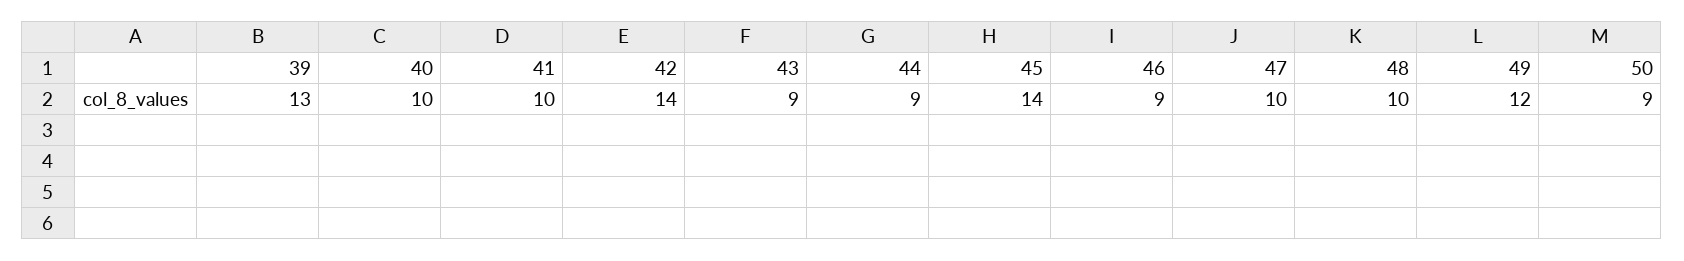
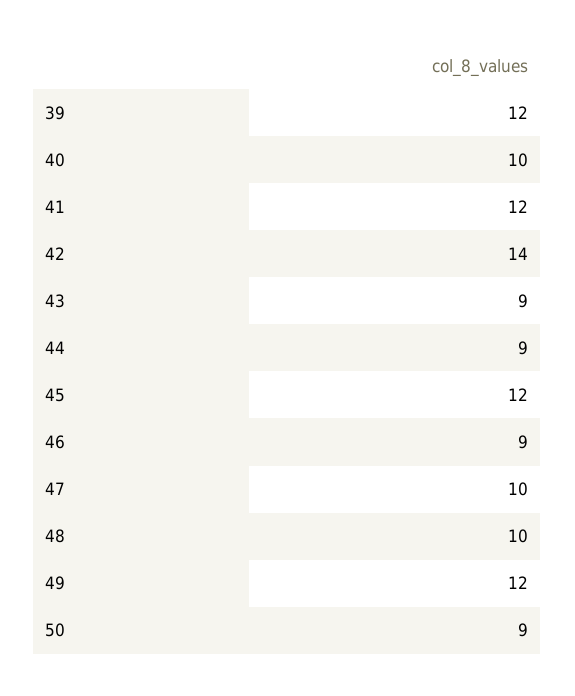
39: 13 -> 12
41: 10 -> 12
45: 14 -> 12

